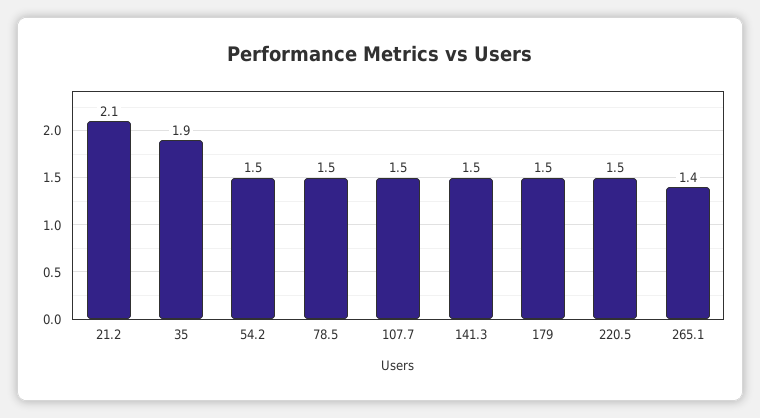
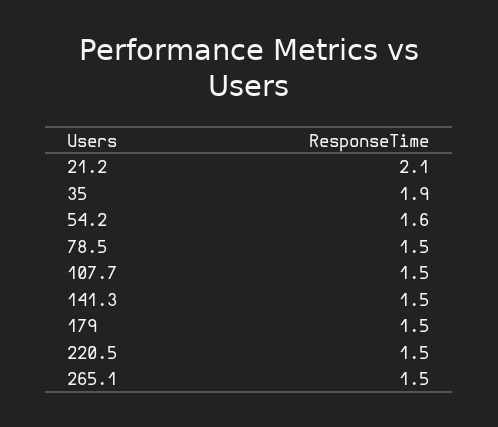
54.2: 1.5 -> 1.6
265.1: 1.4 -> 1.5

